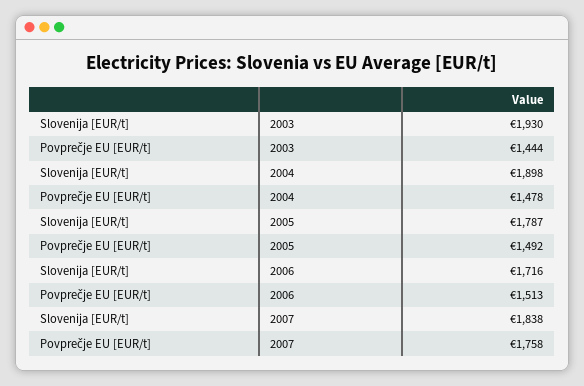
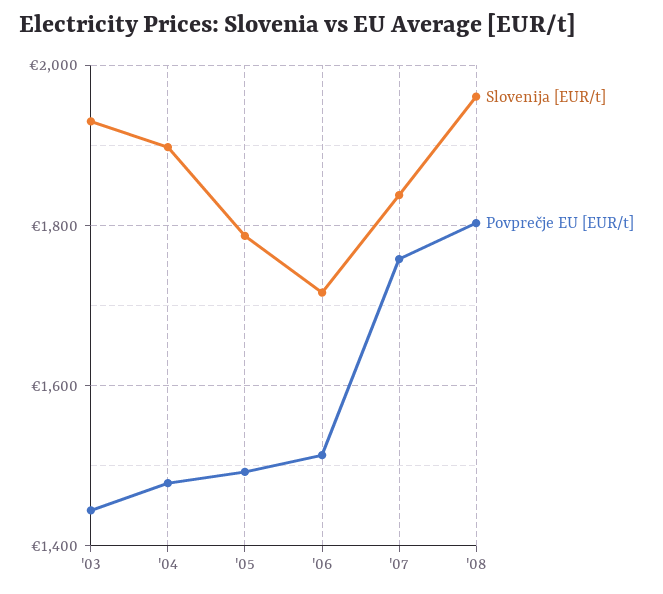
Slovenija [EUR/t], '08: none -> 1960
Povprečje EU [EUR/t], '08: none -> 1800

